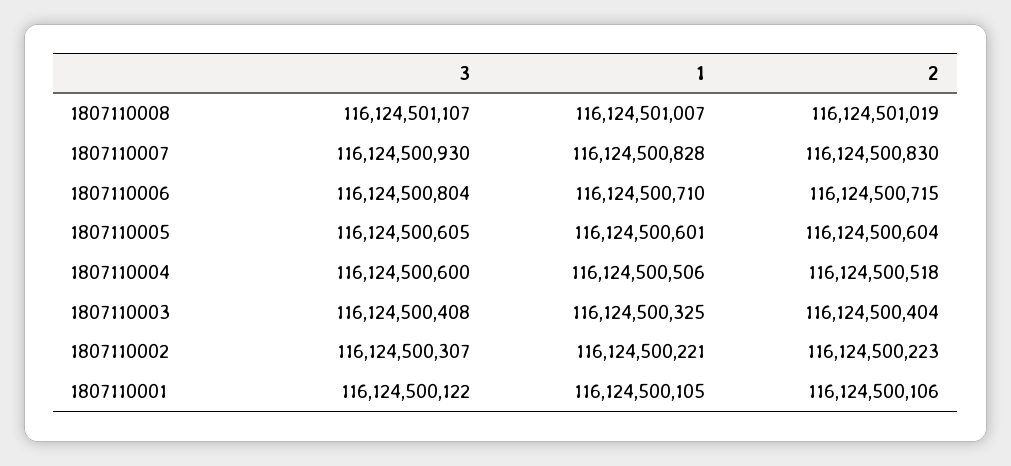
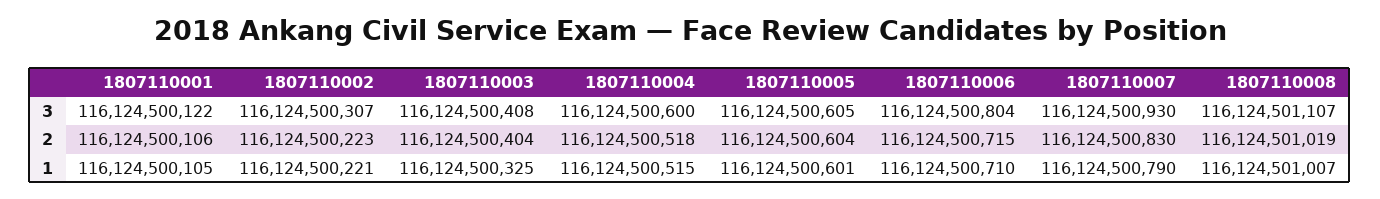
1, 1807110007: 116124500828 -> 116124500790
1, 1807110004: 116124500506 -> 116124500515

